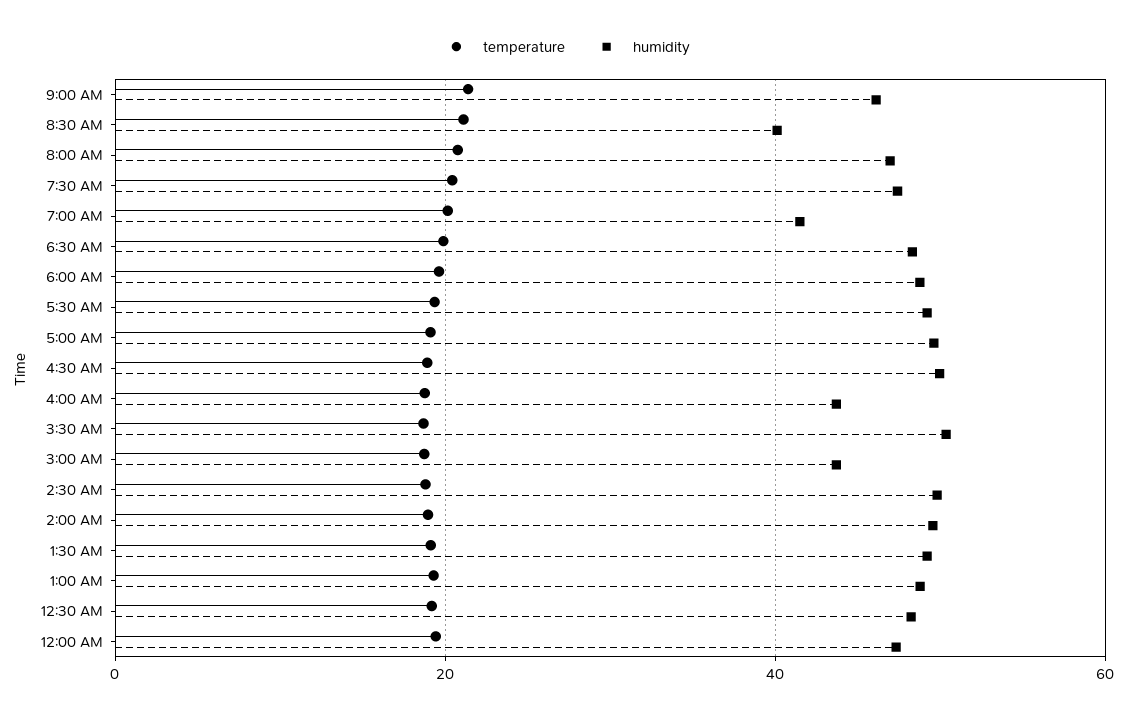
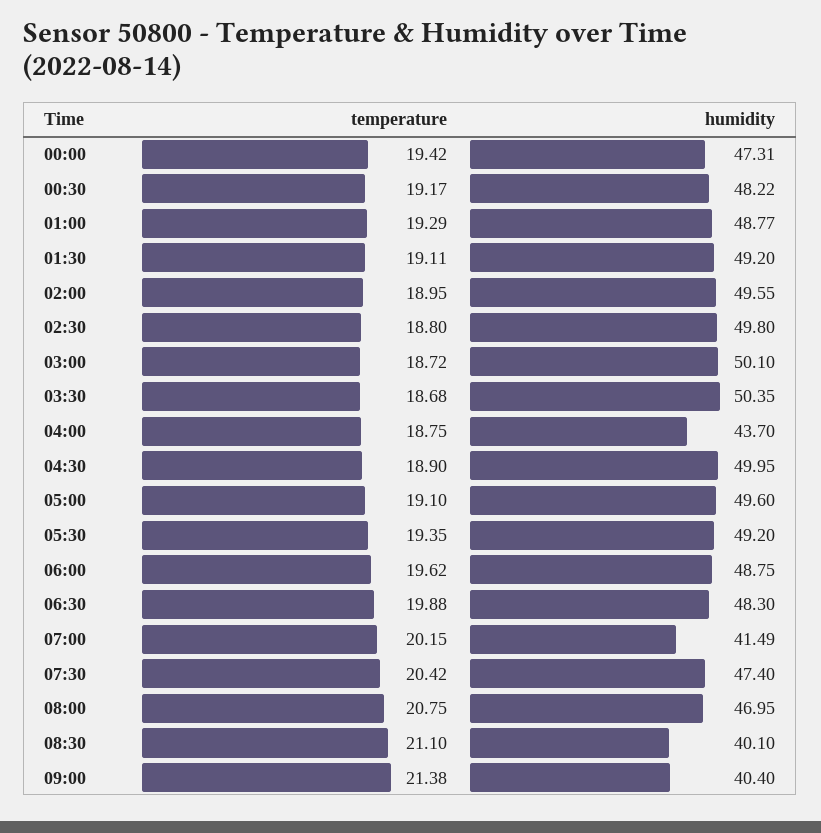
humidity, 9:00 AM: 46 -> 40.4
humidity, 3:00 AM: 44 -> 50.1

